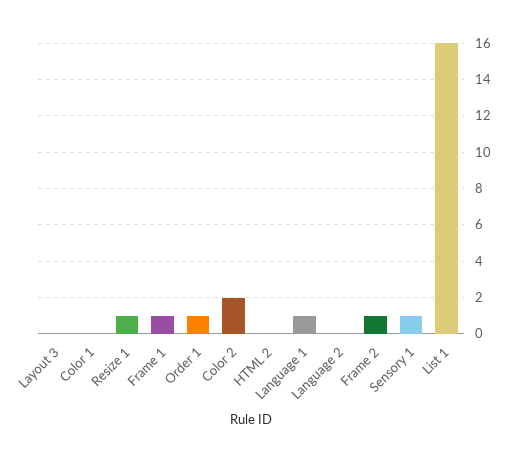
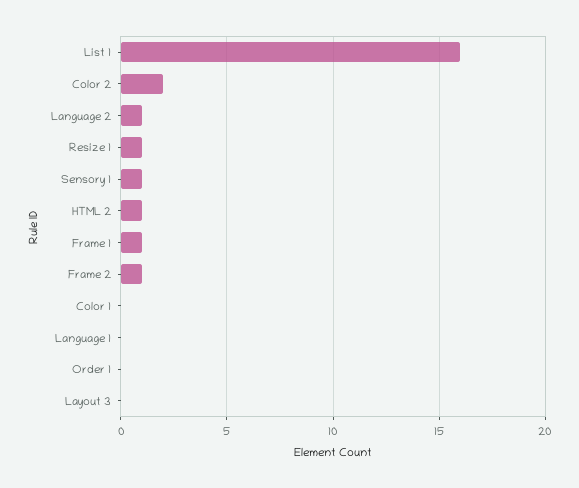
Order 1: 1 -> 0
HTML 2: 0 -> 1
Language 1: 1 -> 0
Language 2: 0 -> 1

